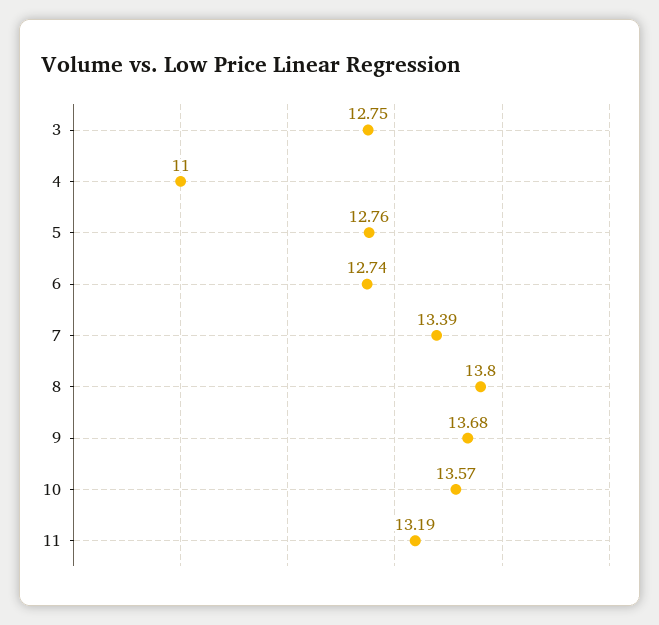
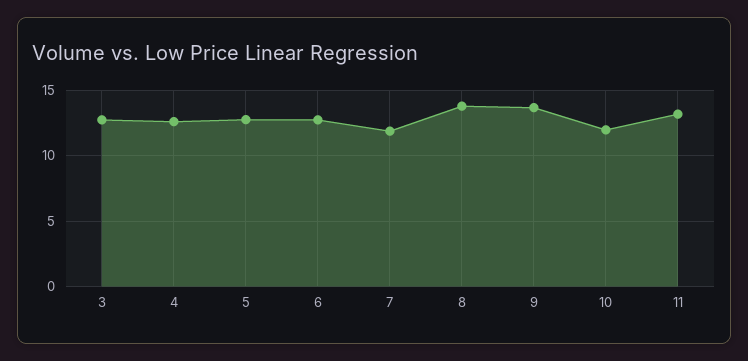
4: 11 -> 12.5
7: 13.39 -> 12
10: 13.57 -> 12

